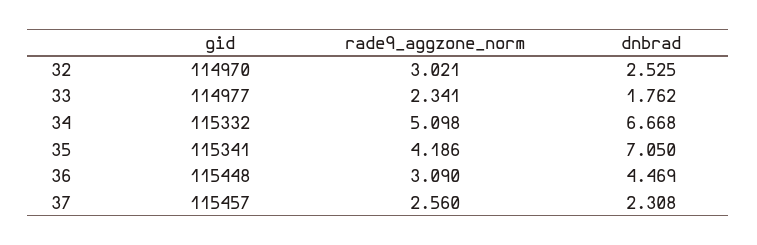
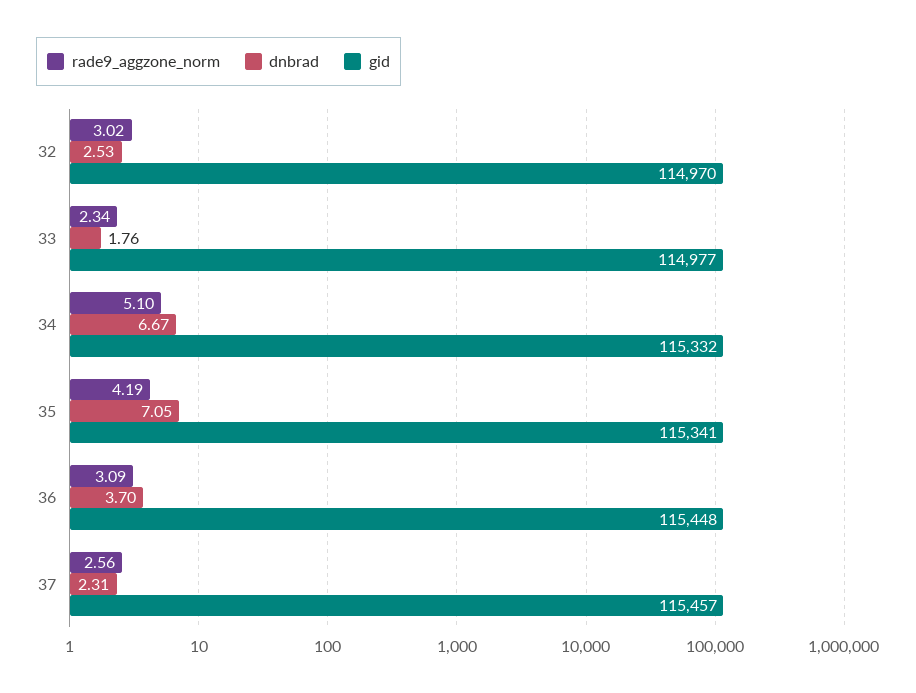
dnbrad, 36: 4.469 -> 3.7

